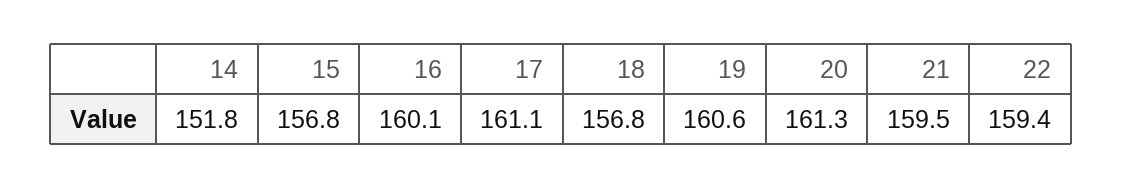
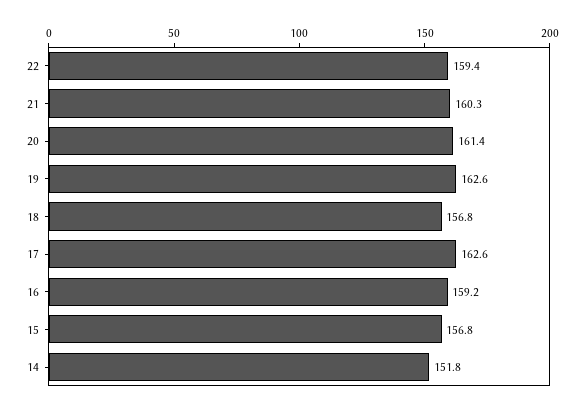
16: 160.1 -> 159.2
17: 161.1 -> 162.6
19: 160.6 -> 162.6
20: 161.3 -> 161.4
21: 159.5 -> 160.3

